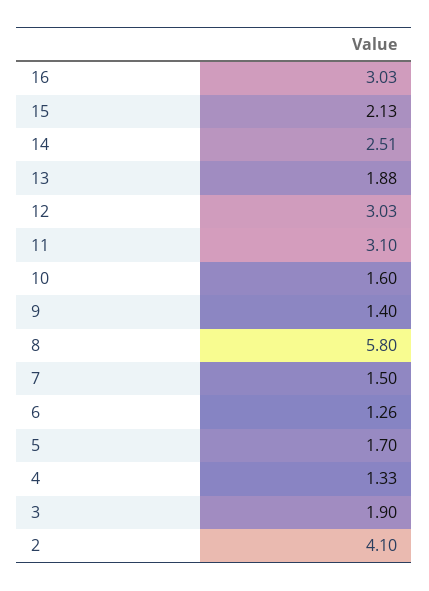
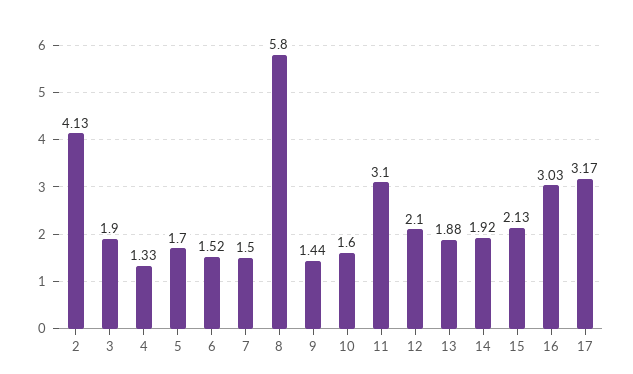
14: 2.51 -> 1.92
12: 3.03 -> 2.1
9: 1.4 -> 1.44
6: 1.26 -> 1.52
2: 4.1 -> 4.13
17: none -> 3.17

